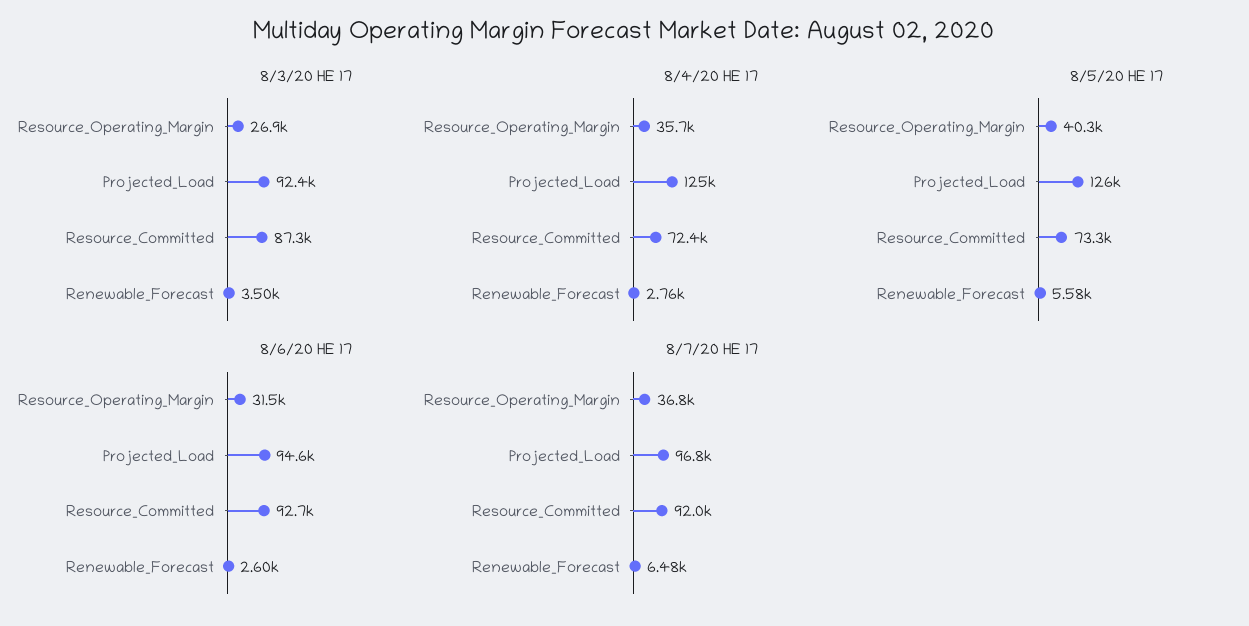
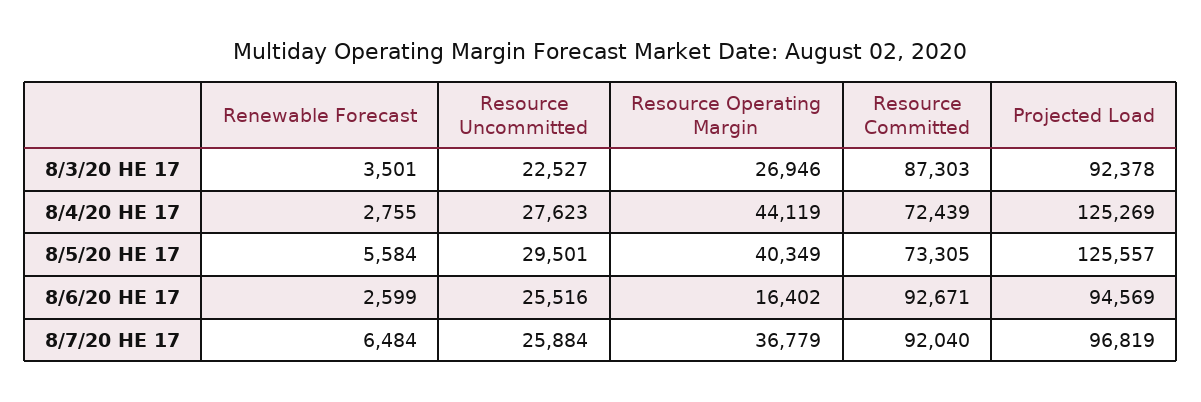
8/4/20 HE 17, Resource_Operating_Margin: 35700 -> 44119
8/6/20 HE 17, Resource_Operating_Margin: 31500 -> 16402
8/3/20 HE 17, Resource Uncommitted: none -> 22527
8/4/20 HE 17, Resource Uncommitted: none -> 27623
8/5/20 HE 17, Resource Uncommitted: none -> 29501
8/6/20 HE 17, Resource Uncommitted: none -> 25516
8/7/20 HE 17, Resource Uncommitted: none -> 25884

